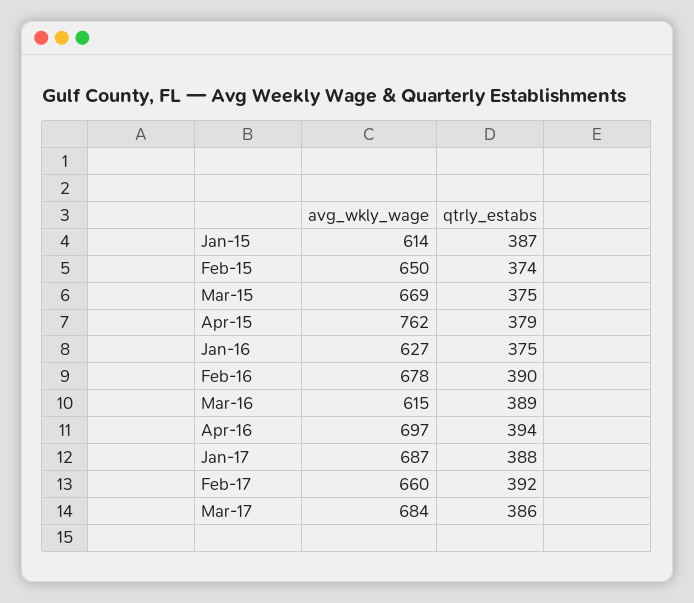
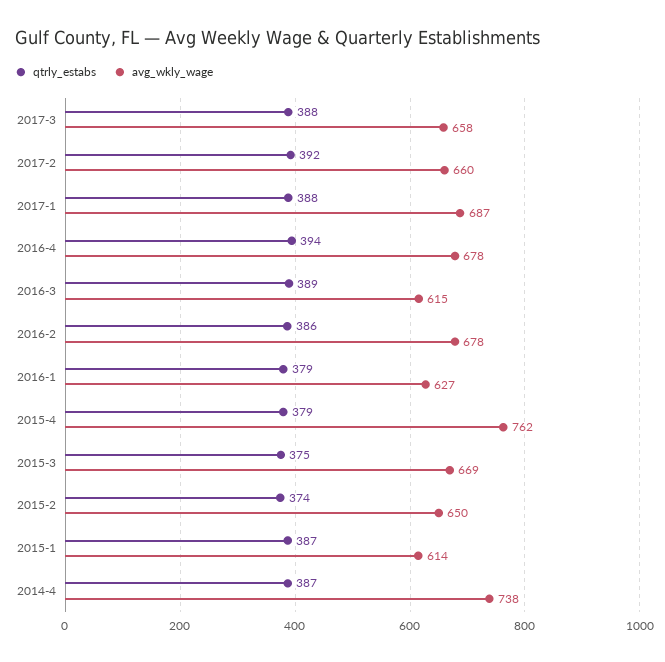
qtrly_estabs, Jan-16: 375 -> 379
qtrly_estabs, Feb-16: 390 -> 386
avg_wkly_wage, Apr-16: 697 -> 678
avg_wkly_wage, Mar-17: 684 -> 658
qtrly_estabs, Mar-17: 386 -> 388
qtrly_estabs, 2014-4: none -> 387
avg_wkly_wage, 2014-4: none -> 738

